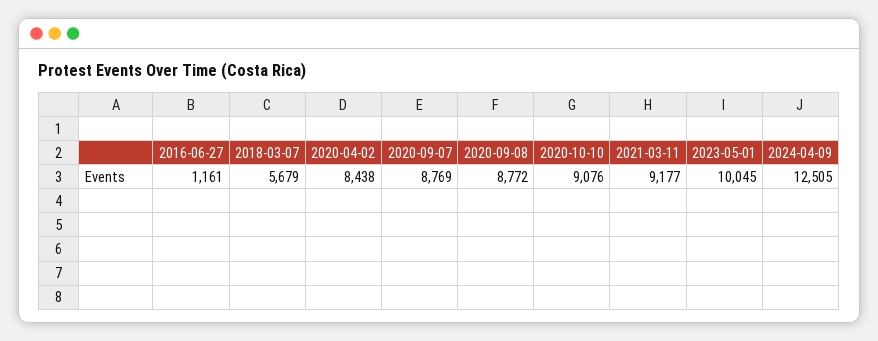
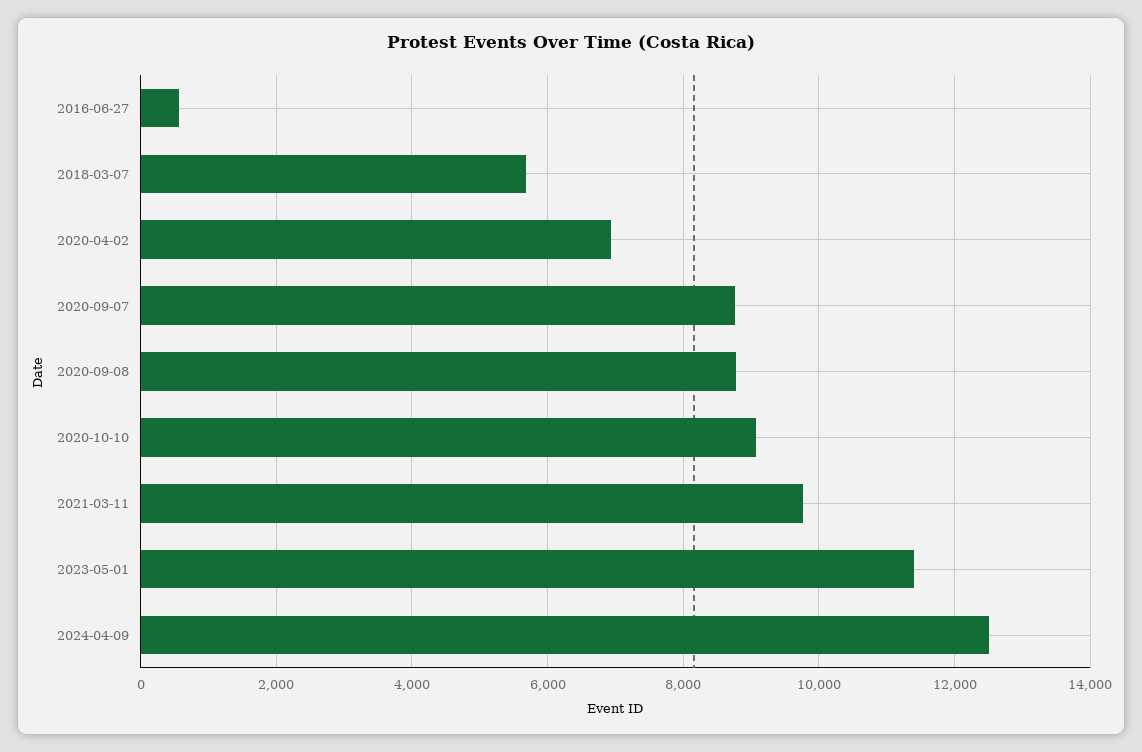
2016-06-27: 1161 -> 600
2020-04-02: 8438 -> 7000
2021-03-11: 9177 -> 9800
2023-05-01: 10045 -> 11400

